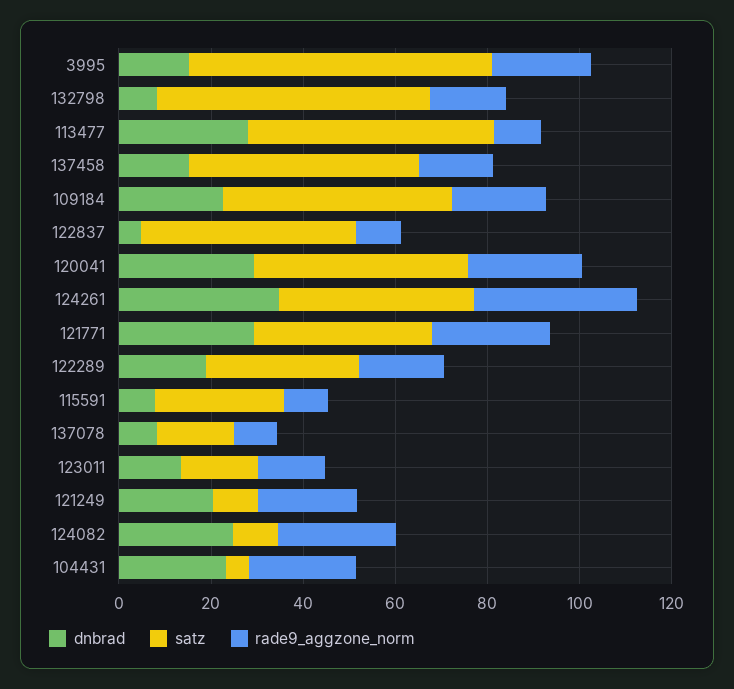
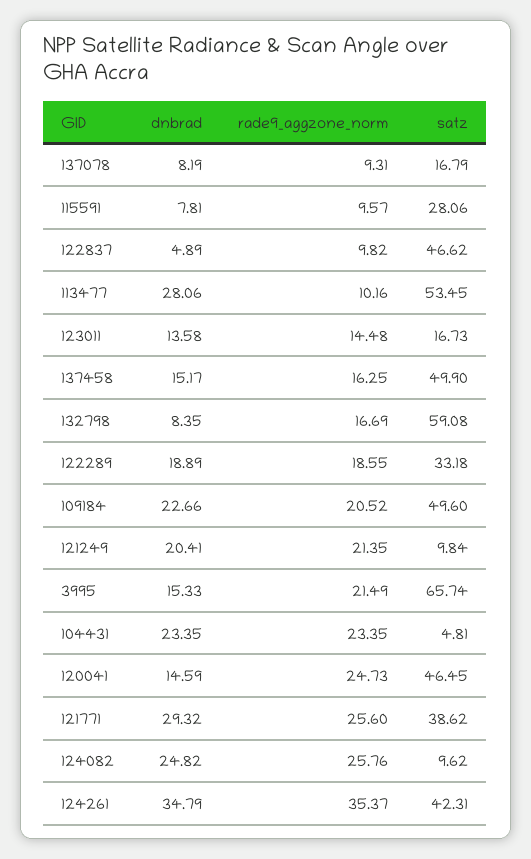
dnbrad, 120041: 30 -> 14.59

